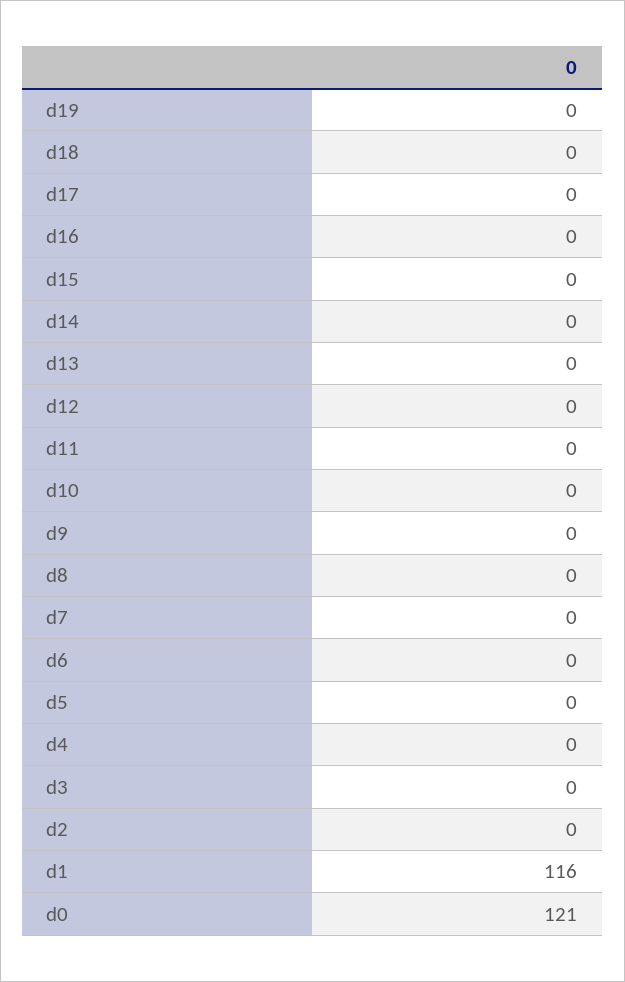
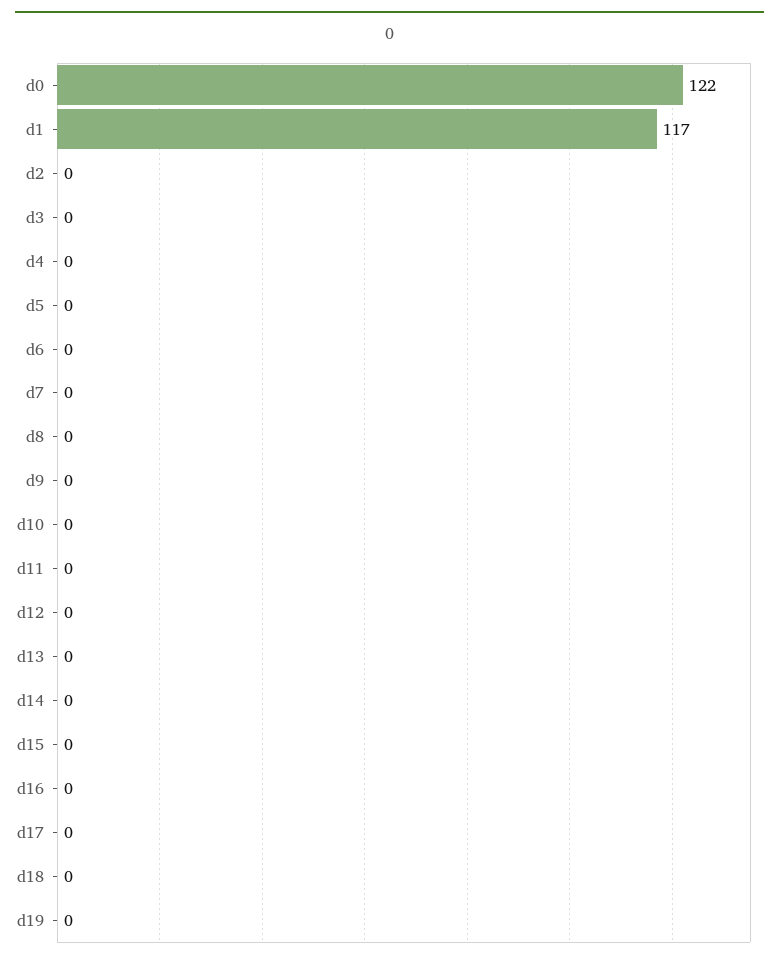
d1: 116 -> 117
d0: 121 -> 122

